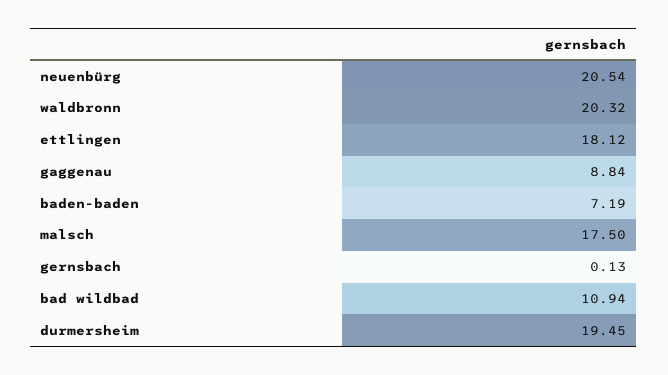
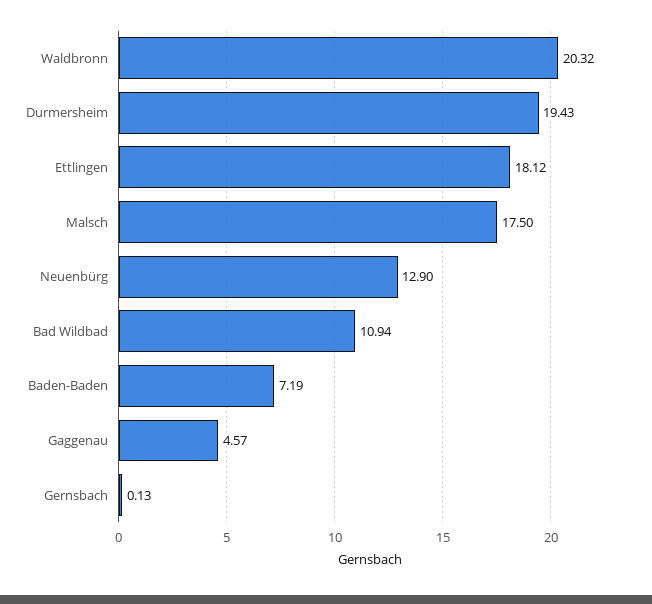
neuenbürg: 20.54 -> 12.9
gaggenau: 8.84 -> 4.57
durmersheim: 19.45 -> 19.43

